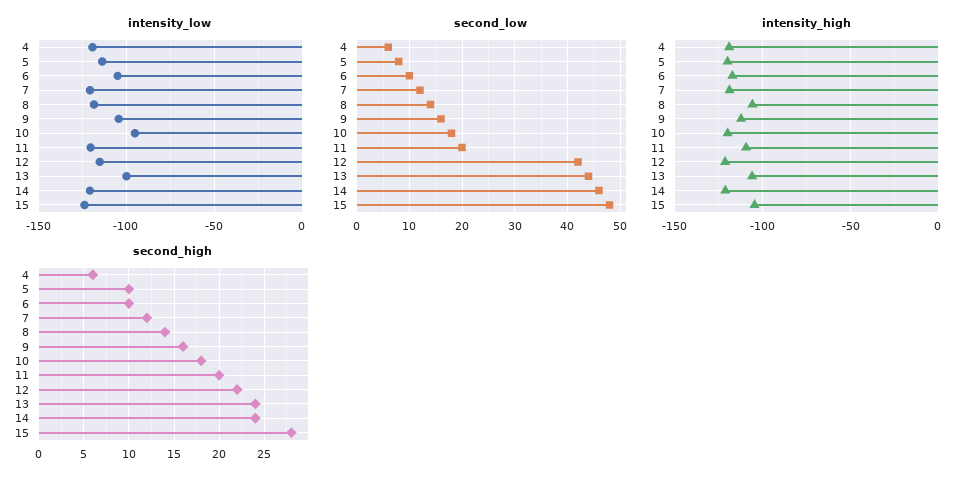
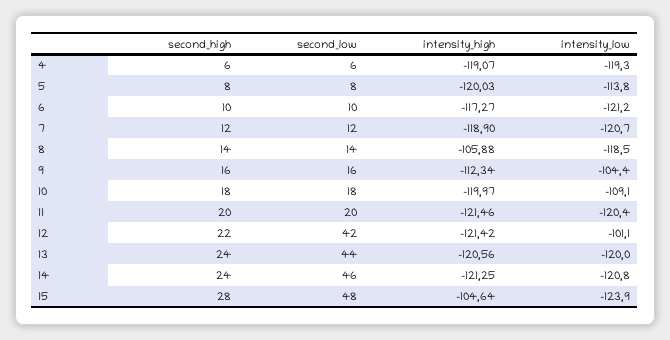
intensity_low, 6: -105 -> -121.2
intensity_low, 10: -95 -> -109.1
intensity_low, 12: -115 -> -101.1
intensity_low, 13: -100 -> -120
intensity_high, 11: -110 -> -121.46
intensity_high, 13: -105 -> -120.56
second_high, 5: 10 -> 8

